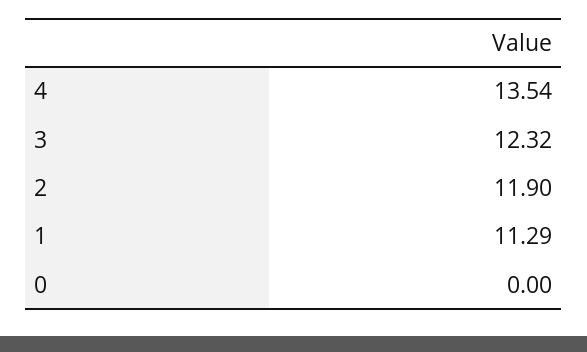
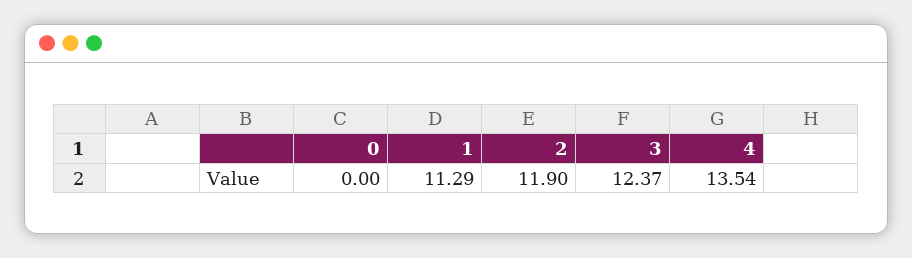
3: 12.32 -> 12.37

